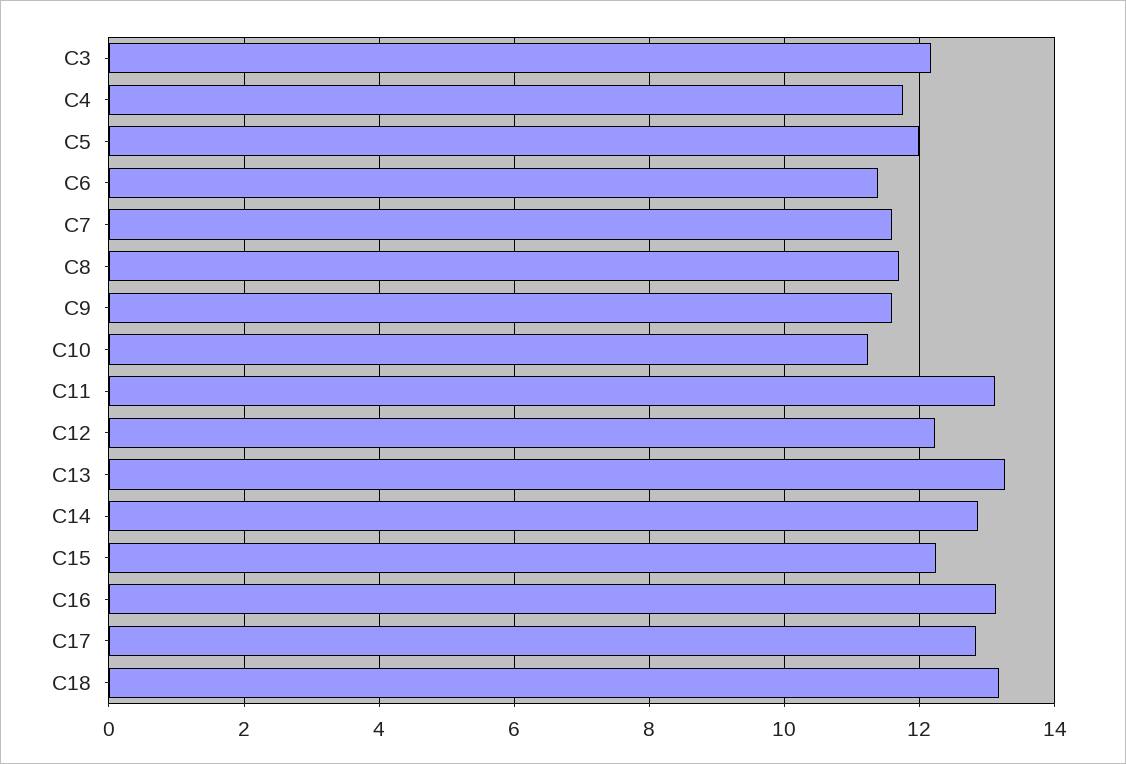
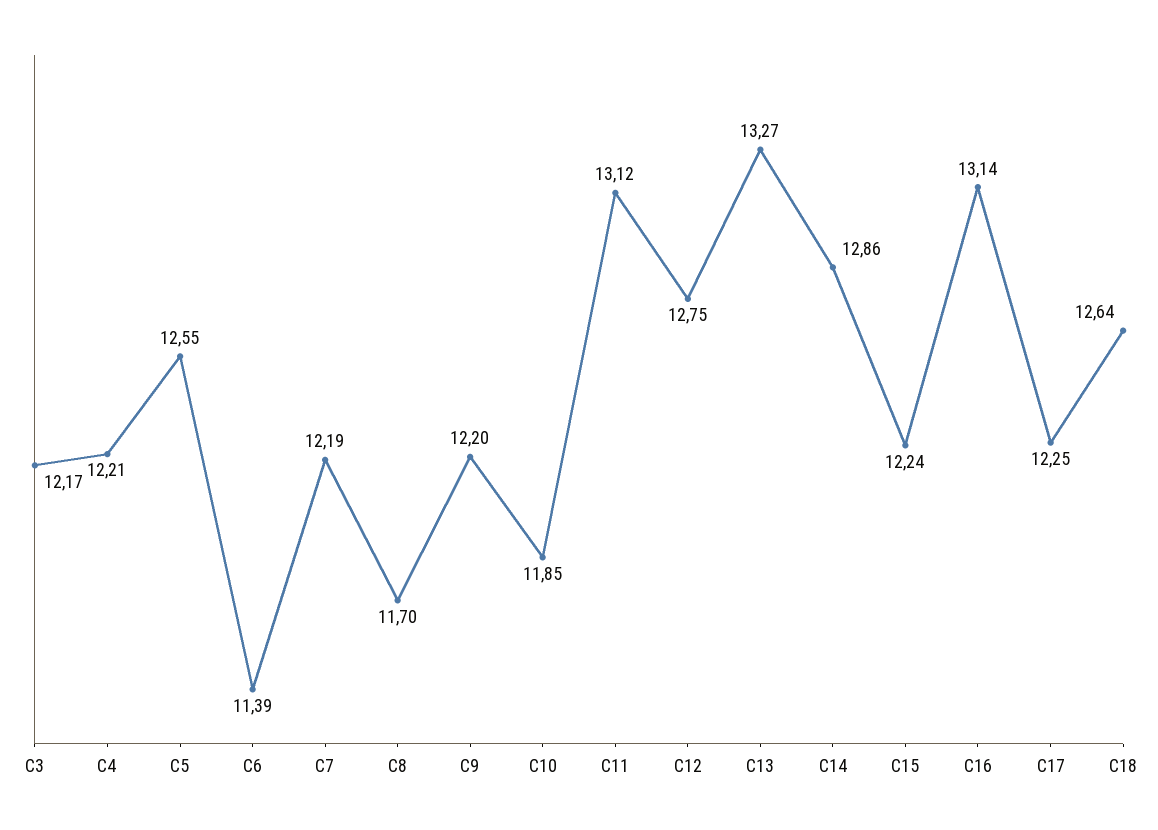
C4: 11.8 -> 12.21
C5: 12 -> 12.55
C7: 11.6 -> 12.19
C9: 11.6 -> 12.2
C10: 11.2 -> 11.85
C12: 12.2 -> 12.75
C17: 12.8 -> 12.25
C18: 13.2 -> 12.64

